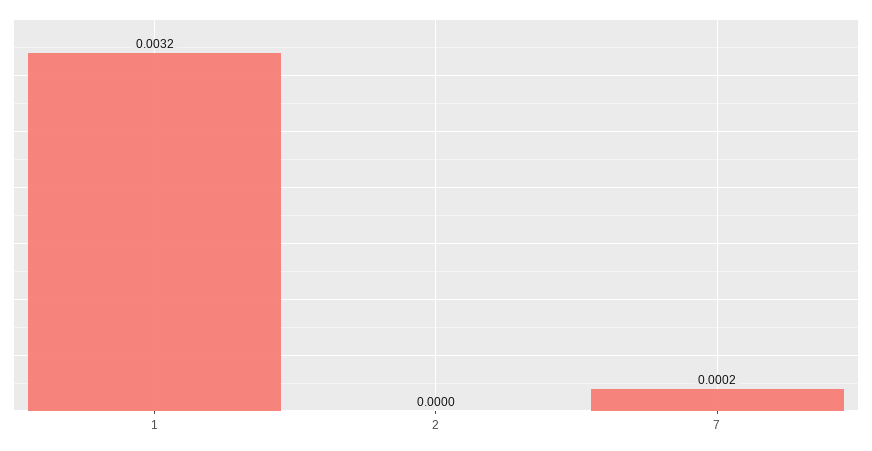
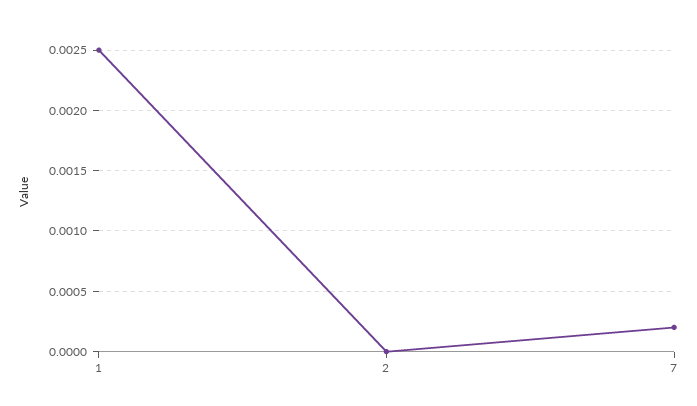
1: 0.0032 -> 0.0025

